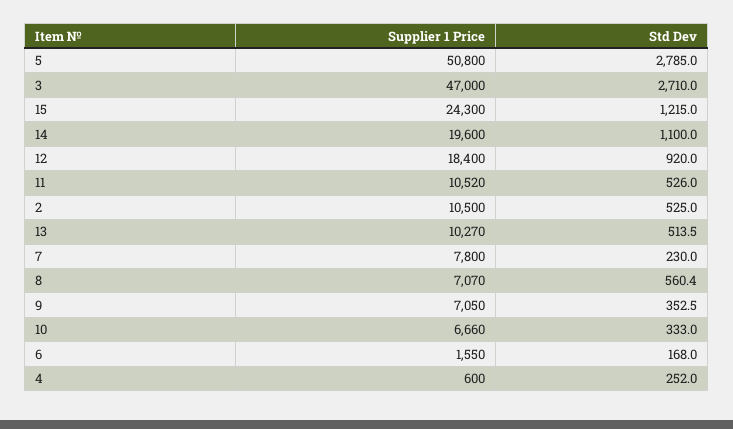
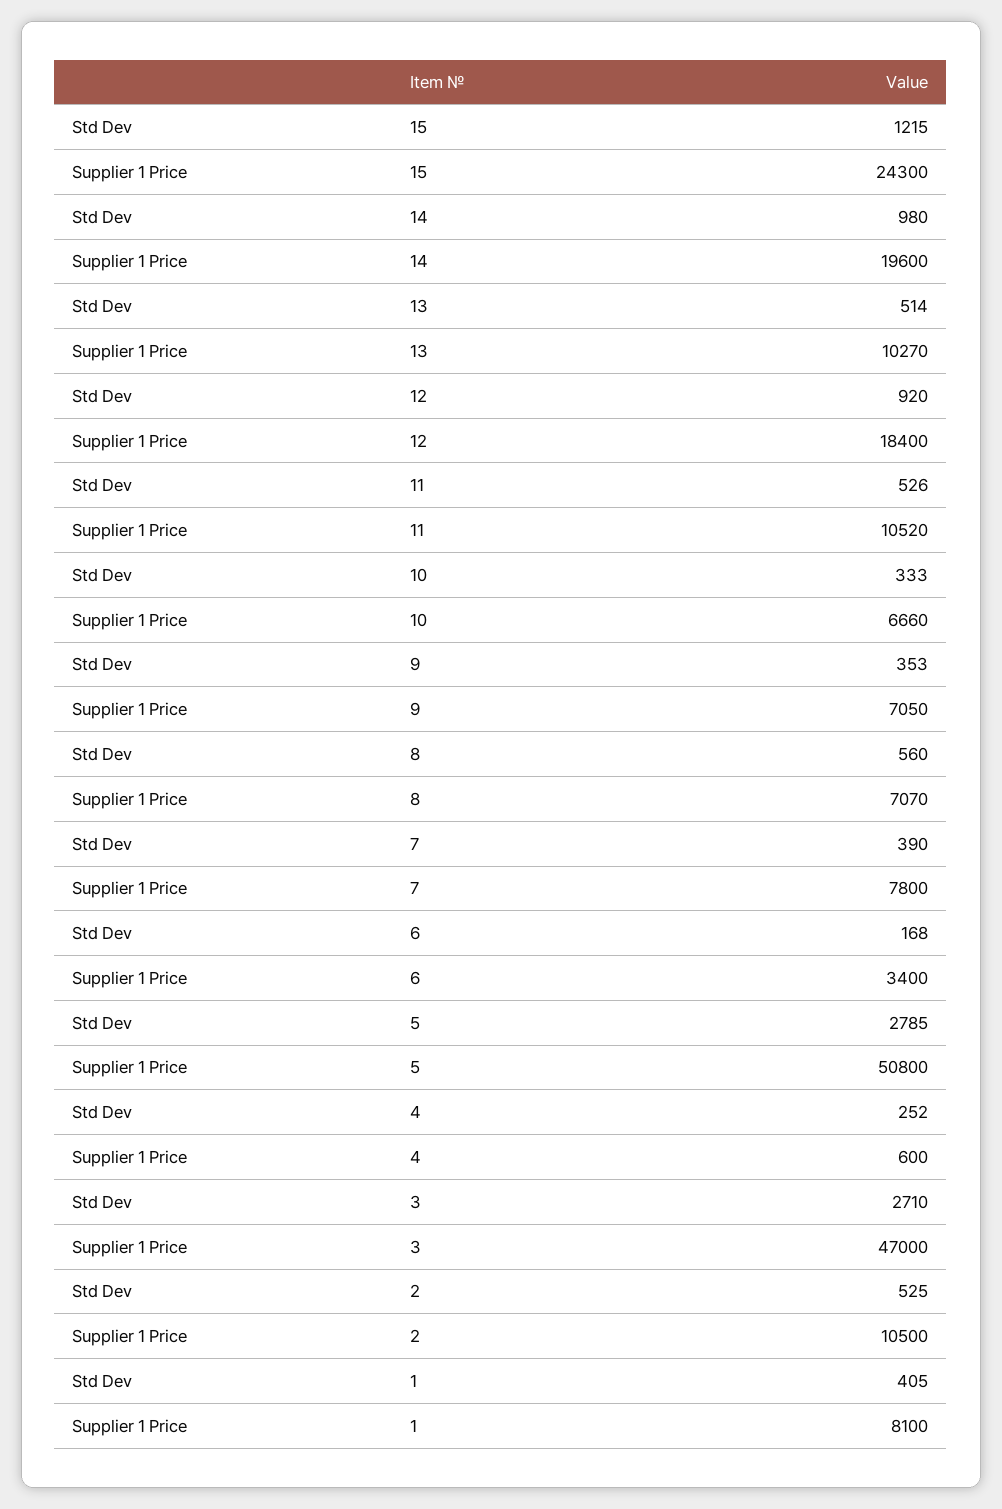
Std Dev, 14: 1100 -> 980
Std Dev, 7: 230 -> 390
Supplier 1 Price, 6: 1550 -> 3400
Std Dev, 1: none -> 405
Supplier 1 Price, 1: none -> 8100

